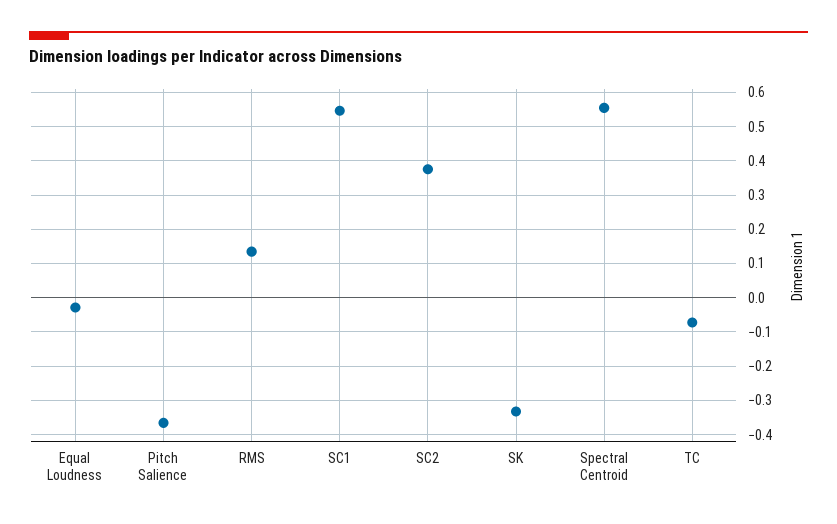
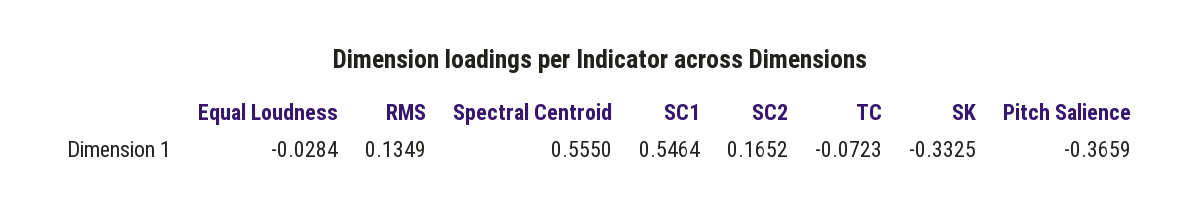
SC2: 0.38 -> 0.1652

